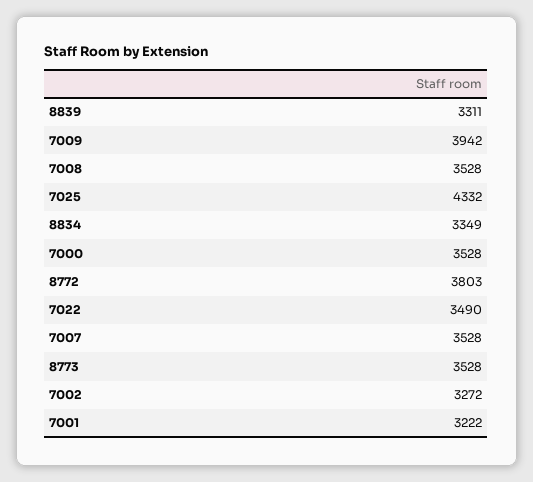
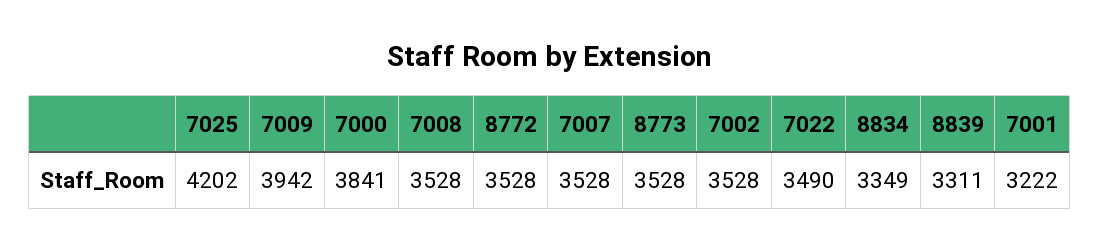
7025: 4332 -> 4202
7000: 3528 -> 3841
8772: 3803 -> 3528
7002: 3272 -> 3528

